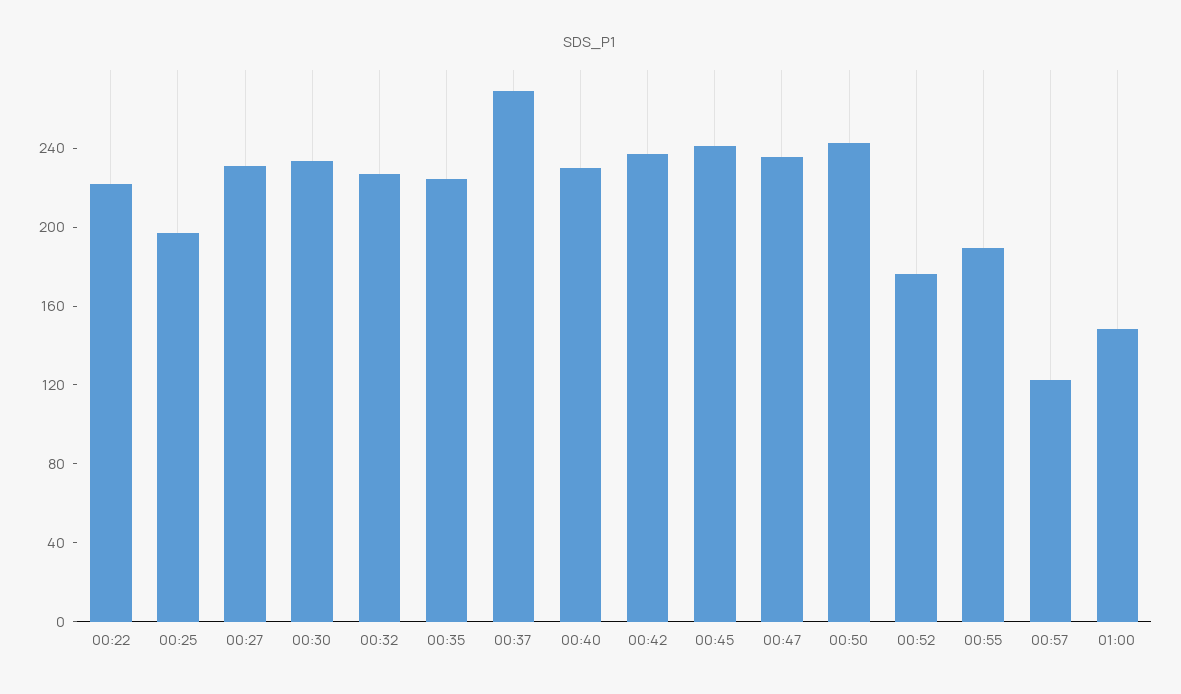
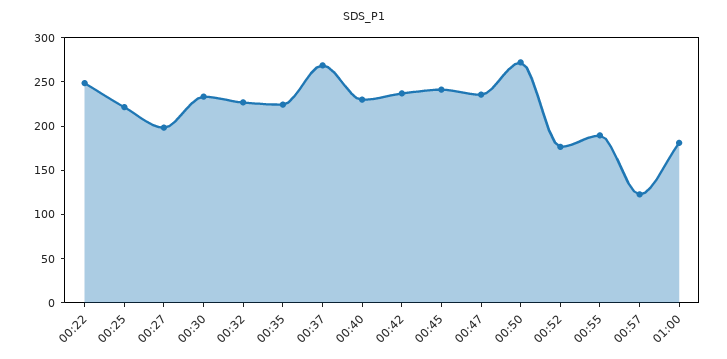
00:22: 220 -> 250
00:25: 200 -> 220
00:27: 230 -> 200
00:50: 240 -> 270
01:00: 150 -> 180

